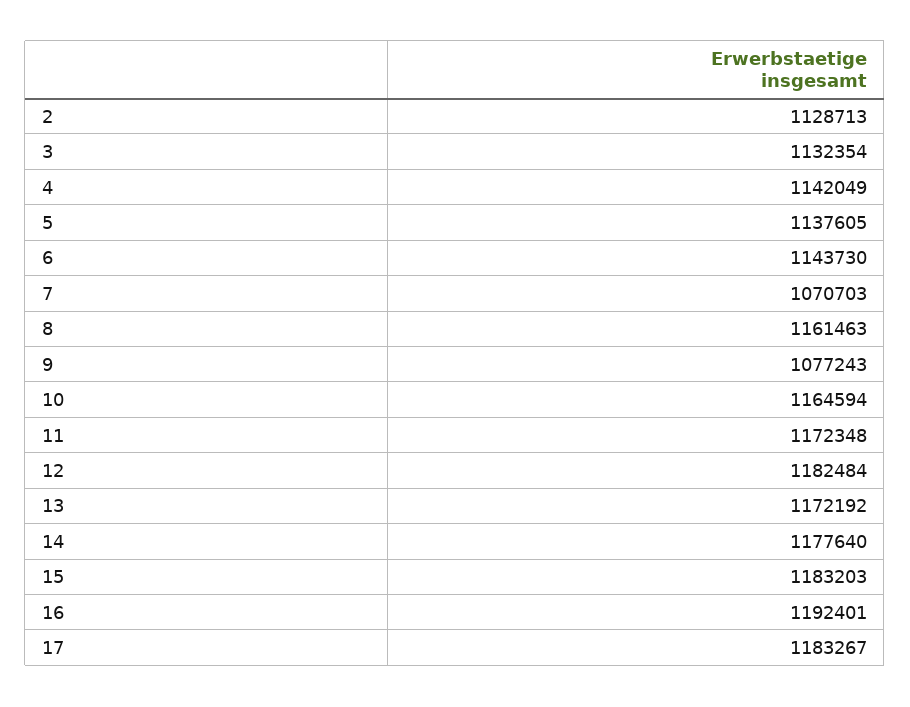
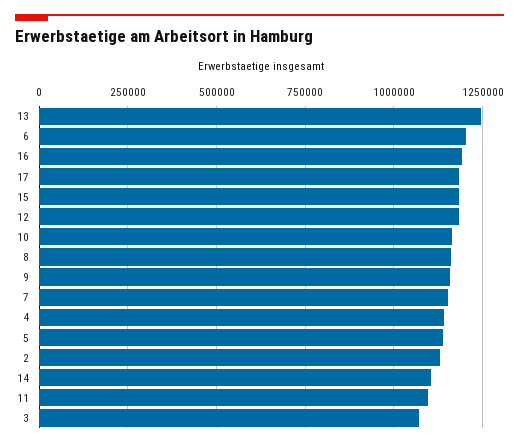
3: 1132354 -> 1075000
6: 1143730 -> 1200000
7: 1070703 -> 1150000
9: 1077243 -> 1150000
11: 1172348 -> 1100000
13: 1172192 -> 1250000
14: 1177640 -> 1100000

